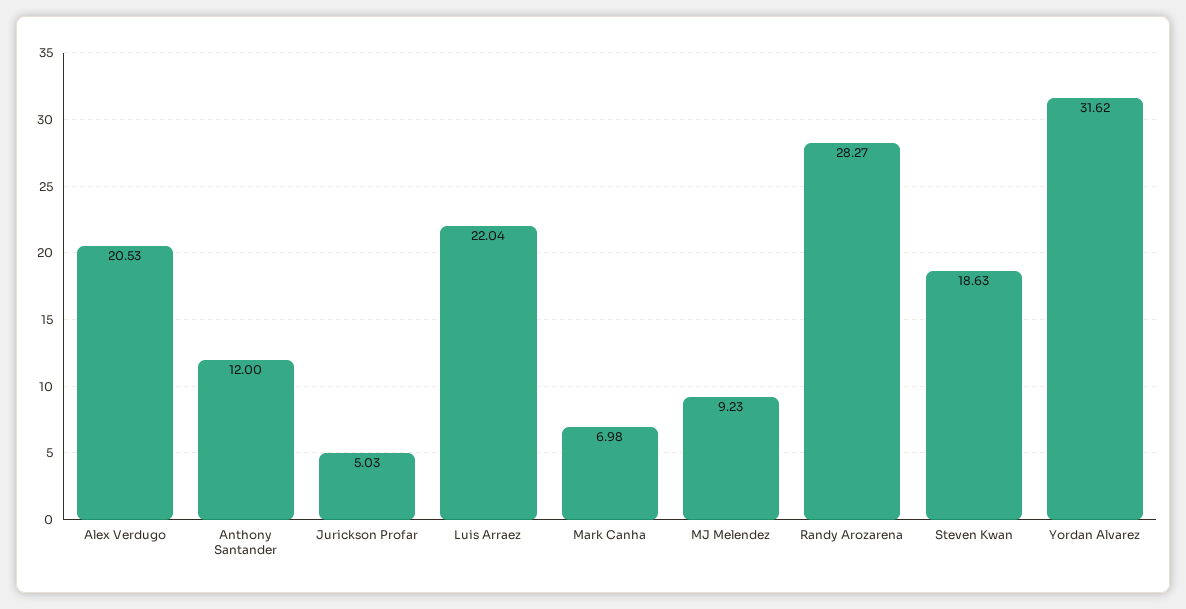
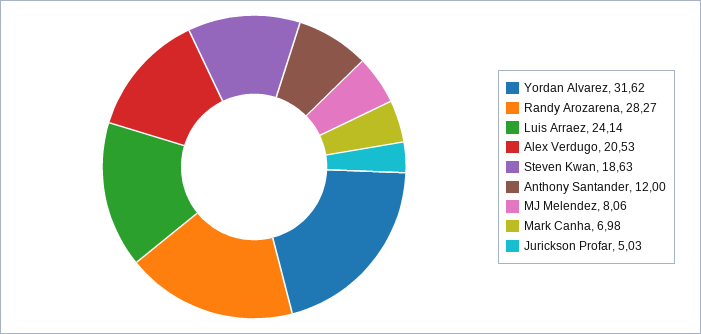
Luis Arraez: 22.04 -> 24.14
MJ Melendez: 9.23 -> 8.06

